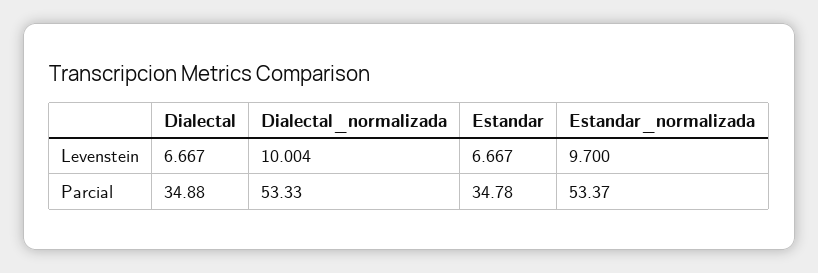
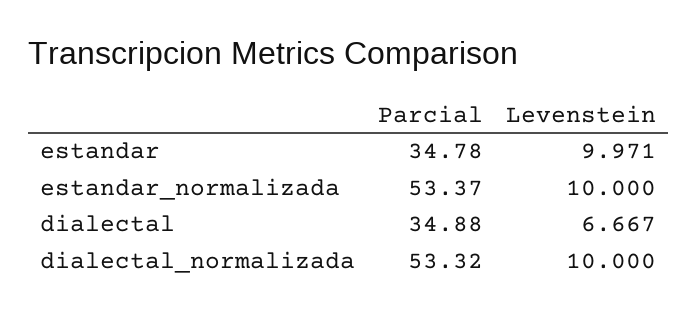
Dialectal_normalizada, Levenstein: 10.004 -> 10
Estandar, Levenstein: 6.667 -> 9.971
Estandar_normalizada, Levenstein: 9.7 -> 10
Dialectal_normalizada, Parcial: 53.33 -> 53.32

